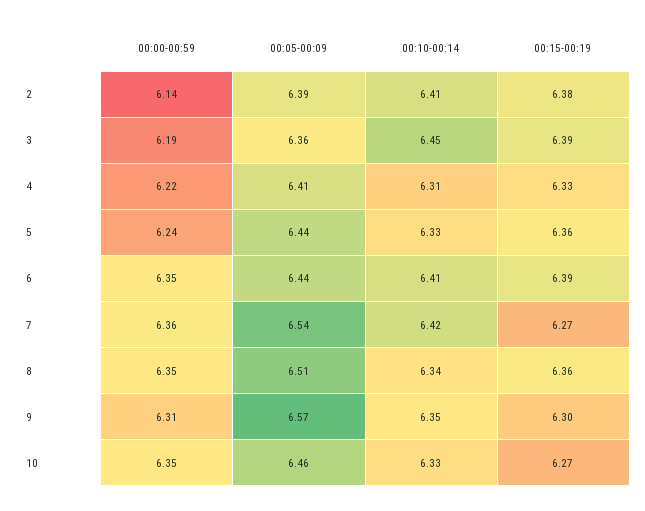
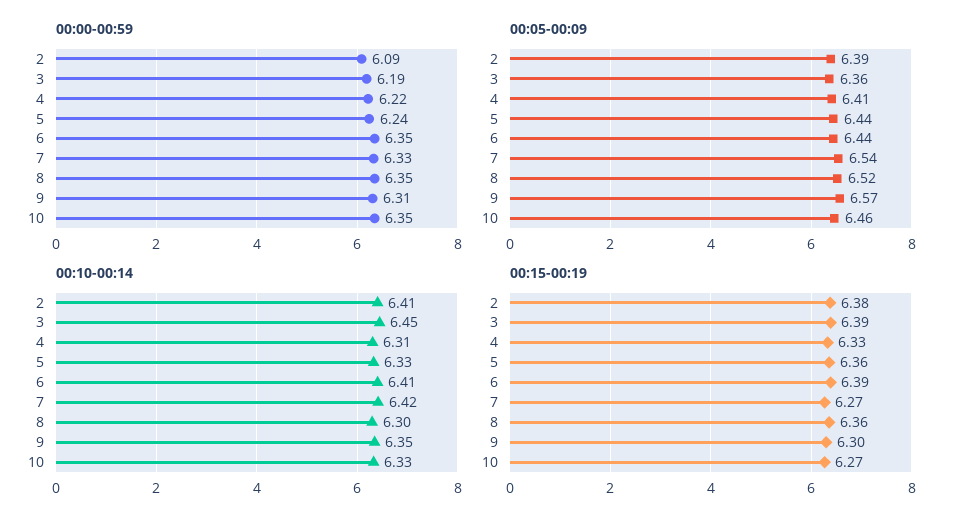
00:00-00:59, 2: 6.14 -> 6.09
00:00-00:59, 7: 6.36 -> 6.33
00:05-00:09, 8: 6.51 -> 6.52
00:10-00:14, 8: 6.34 -> 6.3

